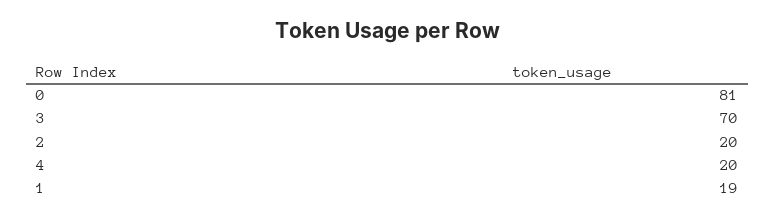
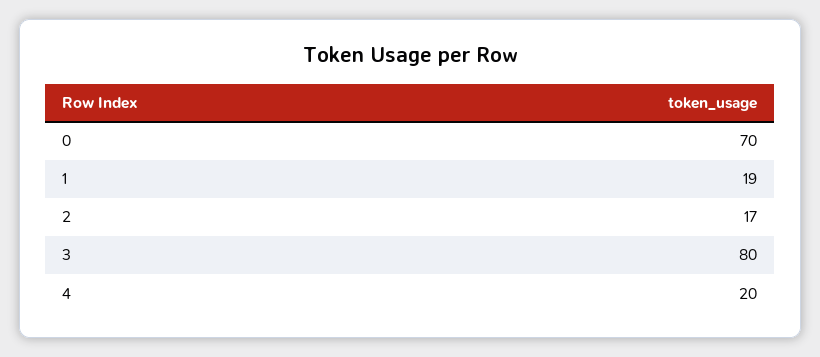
0: 81 -> 70
3: 70 -> 80
2: 20 -> 17

